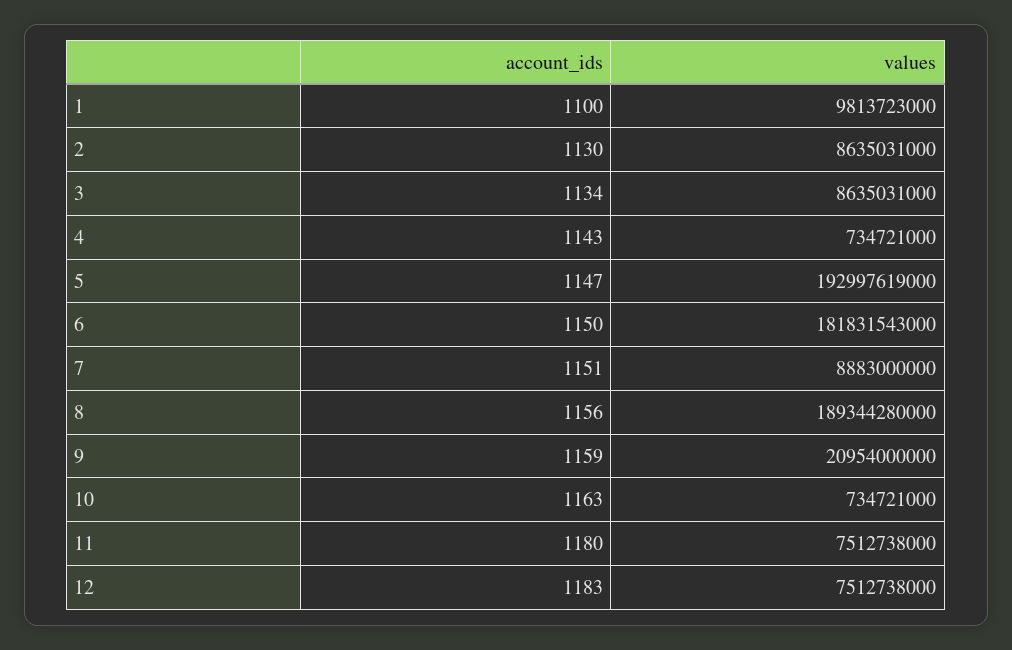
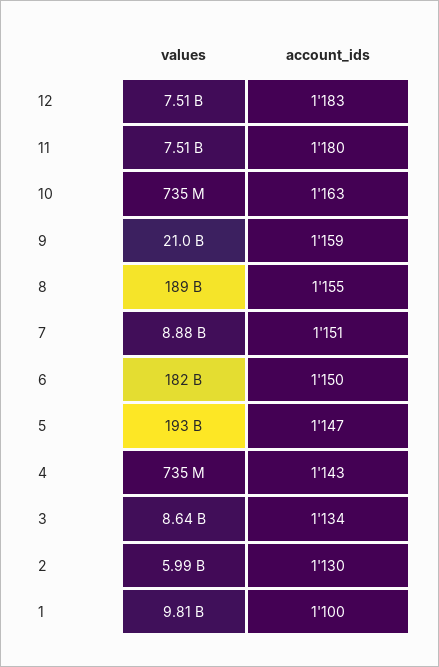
values, 2: 8635031000 -> 5990000000
account_ids, 8: 1156 -> 1155

